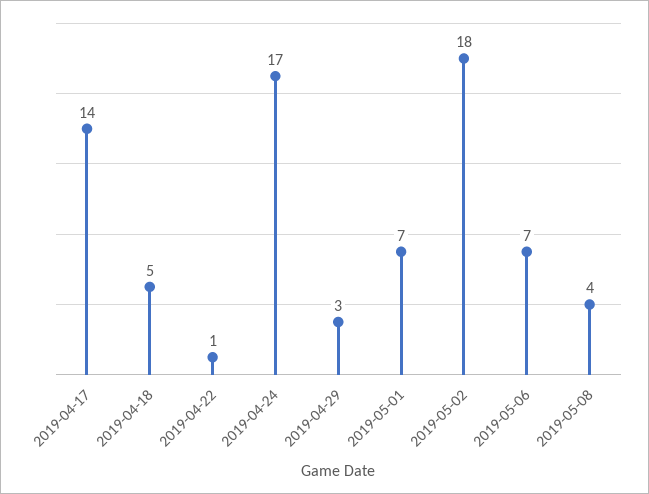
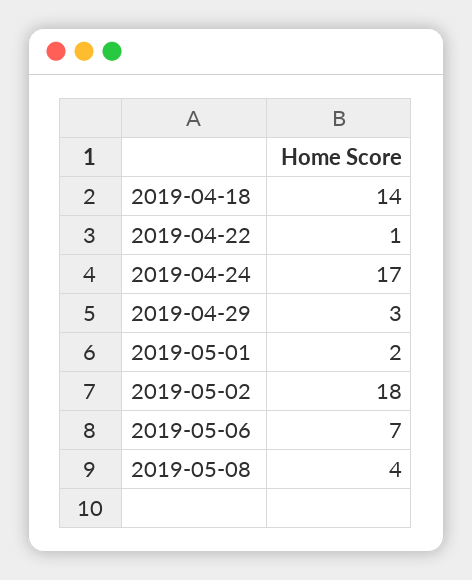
2019-04-17: 14 -> none
2019-04-18: 5 -> 14
2019-05-01: 7 -> 2

